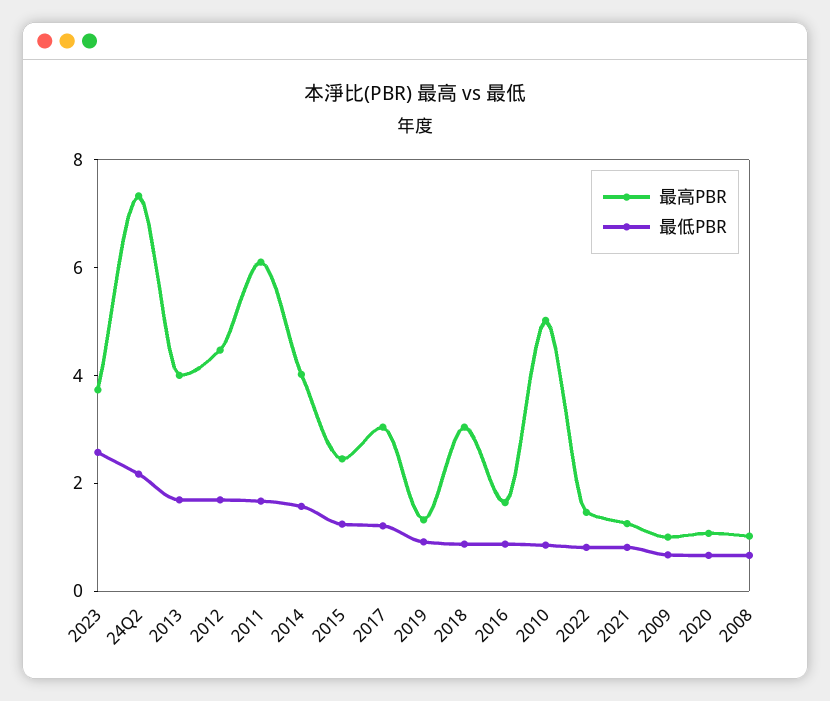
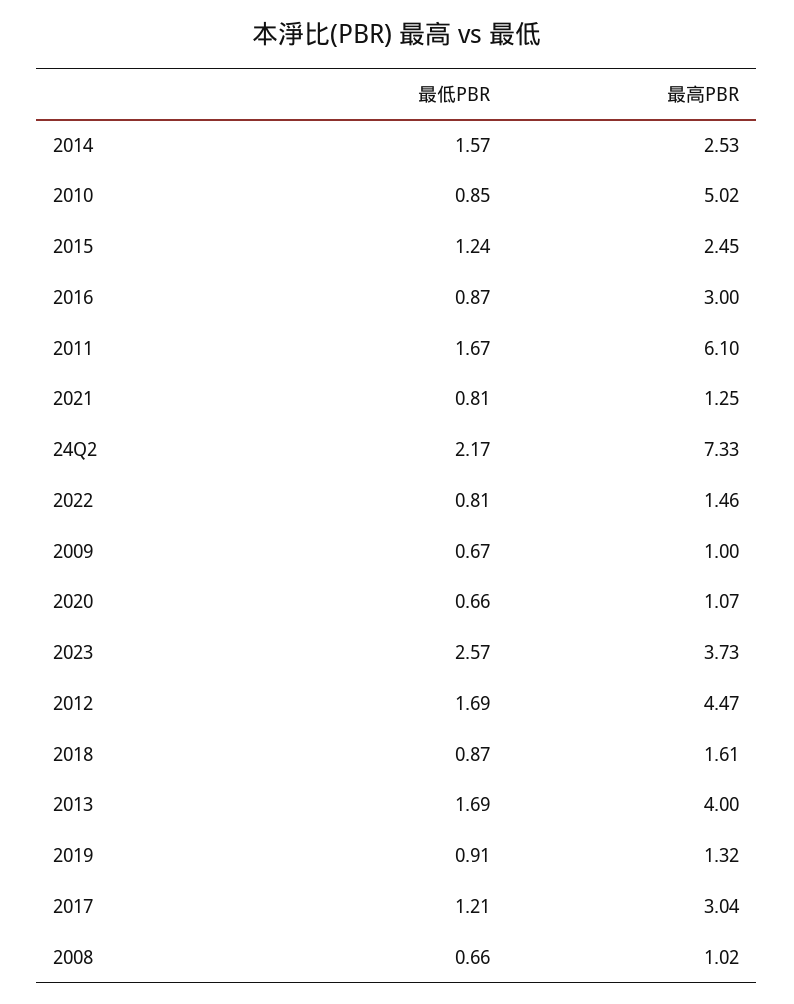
最高PBR, 2014: 4 -> 2.53
最高PBR, 2018: 3 -> 1.61
最高PBR, 2016: 1.5 -> 3

